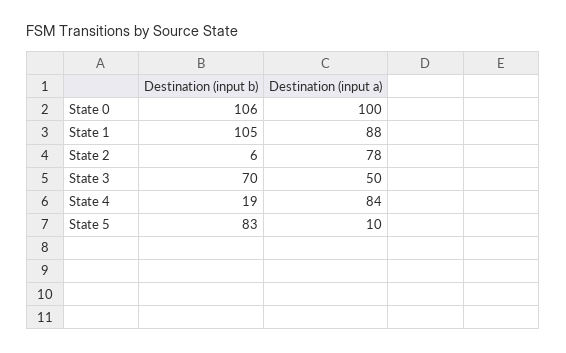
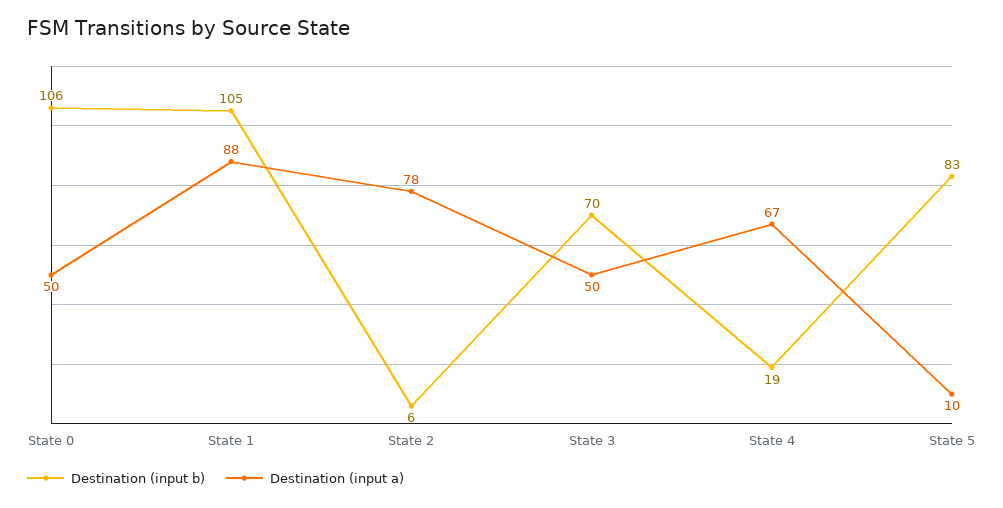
Destination (input a), State 0: 100 -> 50
Destination (input a), State 4: 84 -> 67

